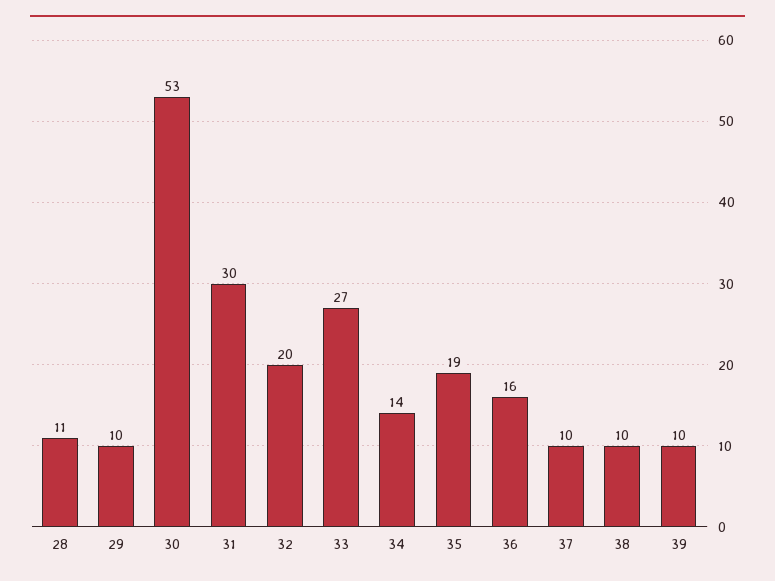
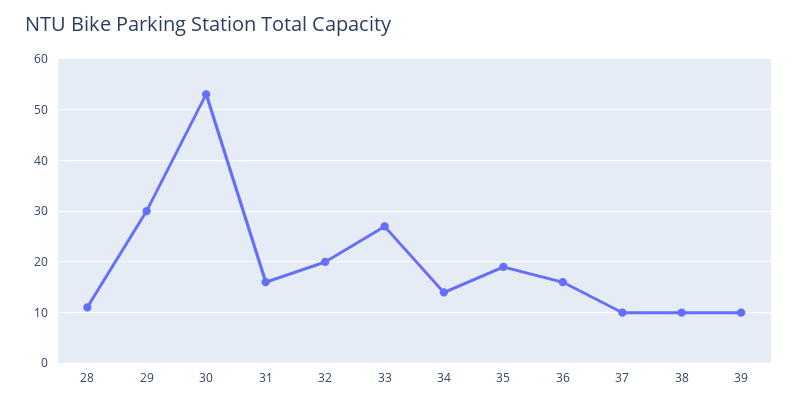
29: 10 -> 30
31: 30 -> 15

